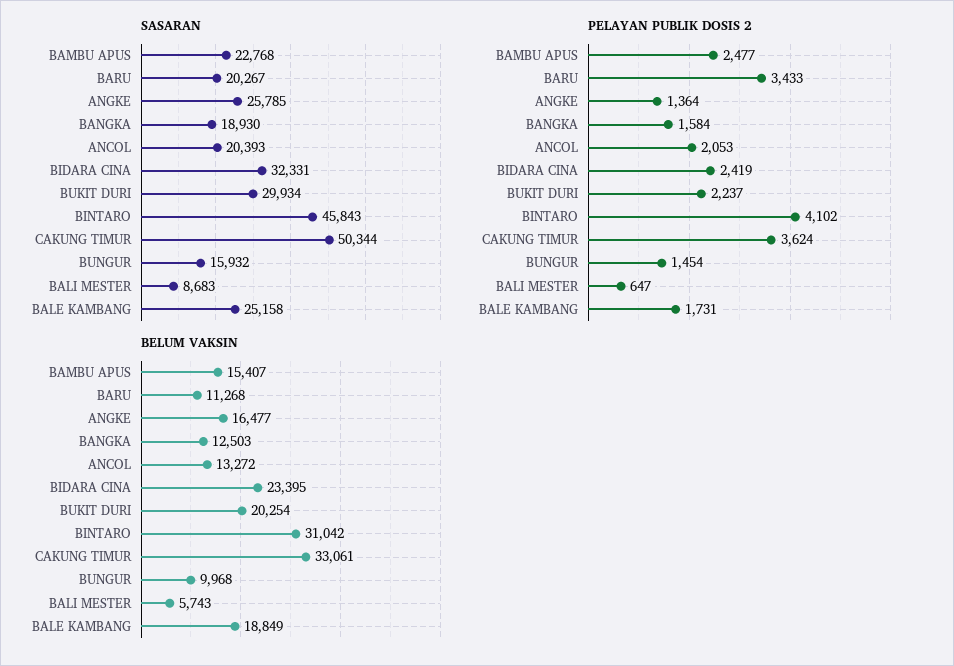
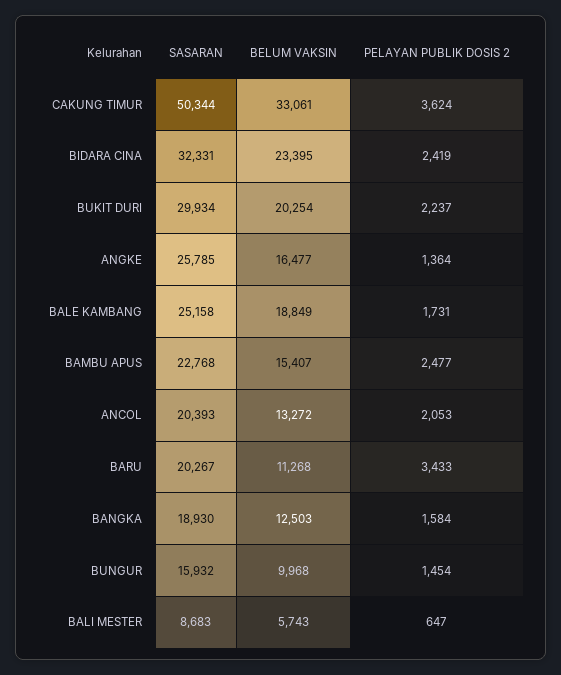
SASARAN, BINTARO: 45843 -> none
PELAYAN PUBLIK DOSIS 2, BINTARO: 4102 -> none
BELUM VAKSIN, BINTARO: 31042 -> none

